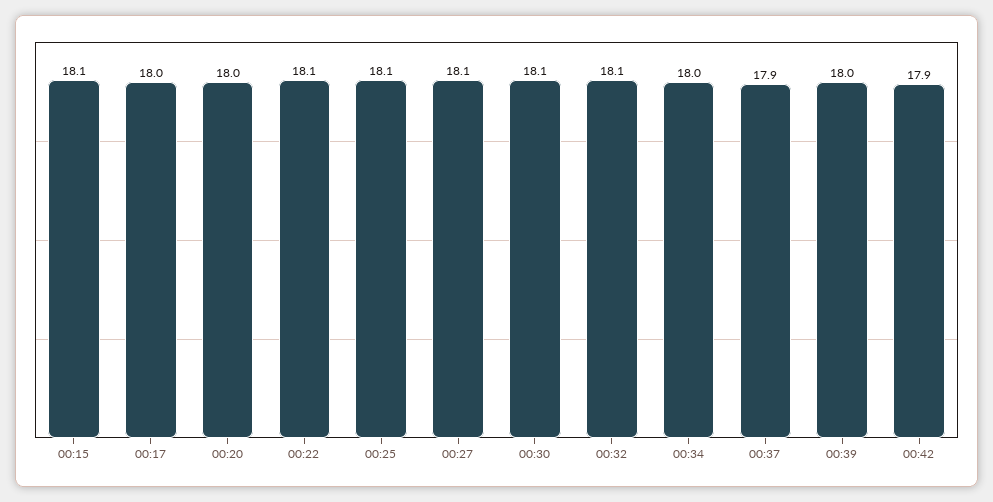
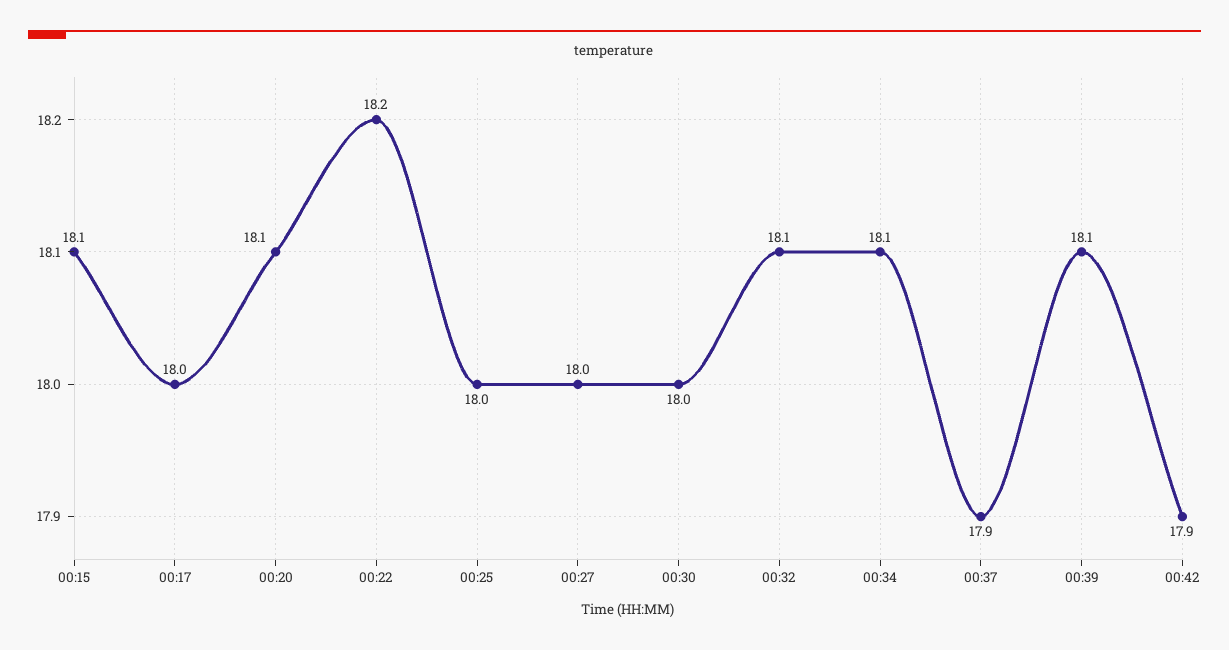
00:20: 18 -> 18.1
00:22: 18.1 -> 18.2
00:25: 18.1 -> 18
00:27: 18.1 -> 18
00:30: 18.1 -> 18
00:34: 18 -> 18.1
00:39: 18 -> 18.1

